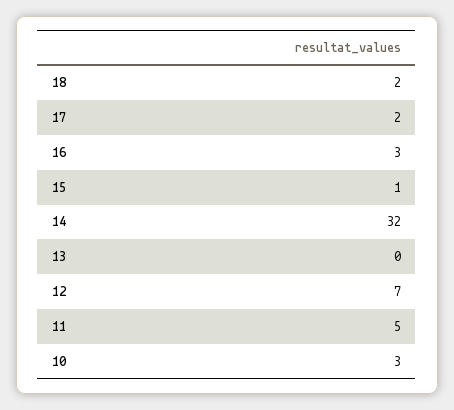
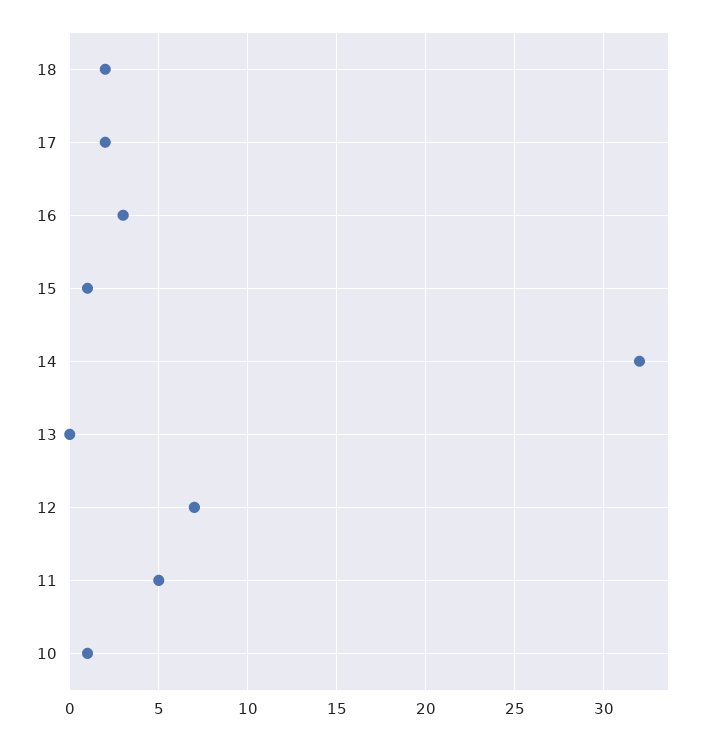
10: 3 -> 1

